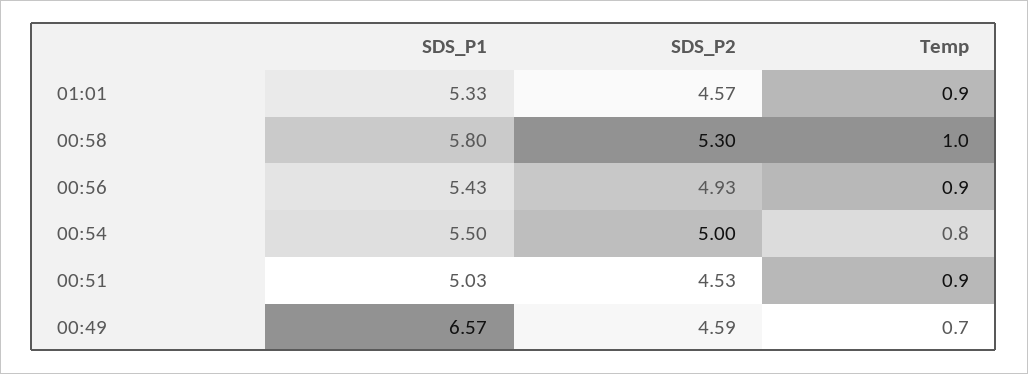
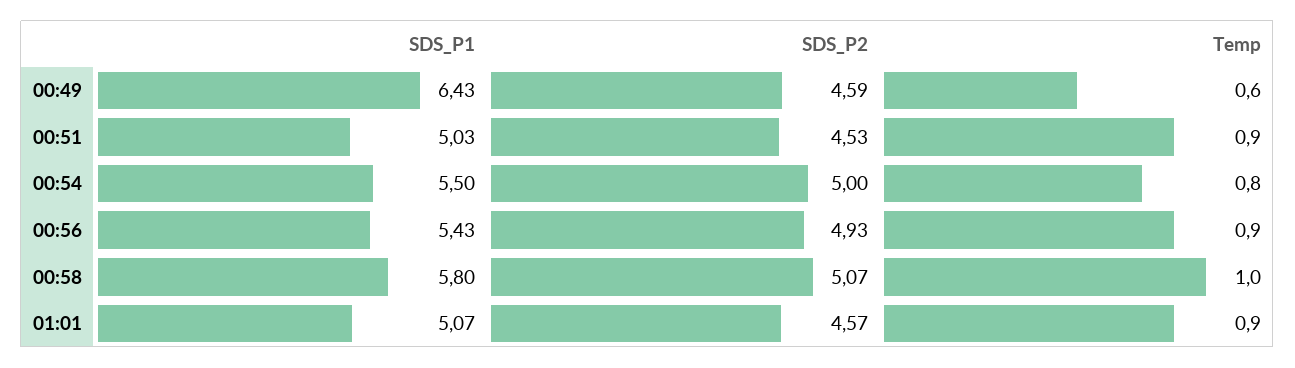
SDS_P1, 01:01: 5.33 -> 5.07
SDS_P2, 00:58: 5.3 -> 5.07
SDS_P1, 00:49: 6.57 -> 6.43
Temp, 00:49: 0.7 -> 0.6

